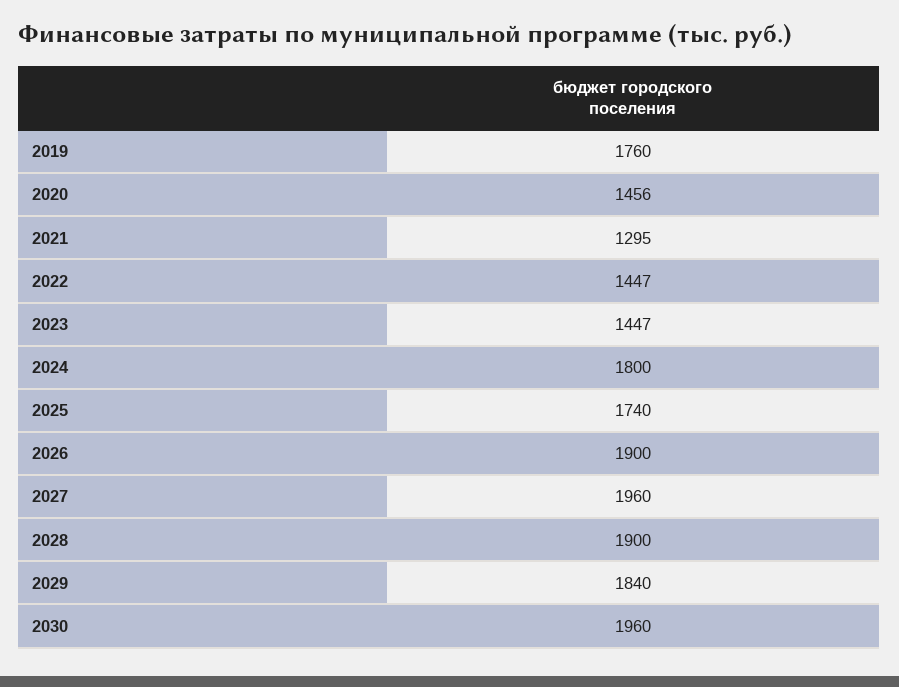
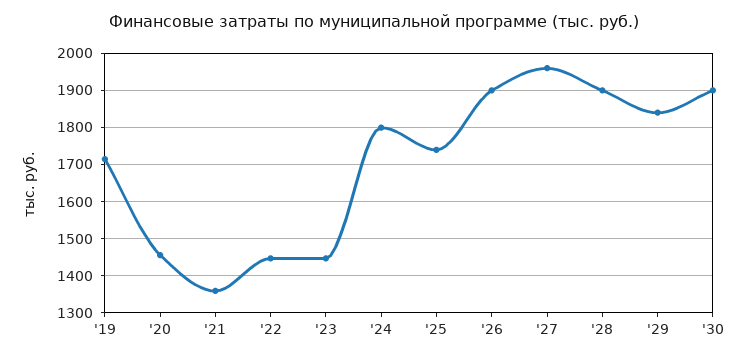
2019: 1760 -> 1720
2021: 1295 -> 1360
2030: 1960 -> 1900

